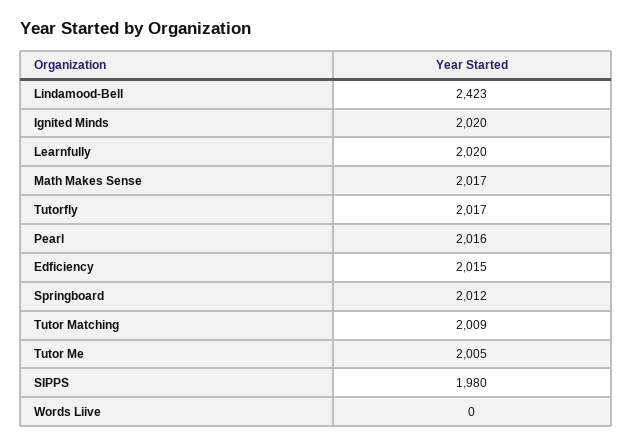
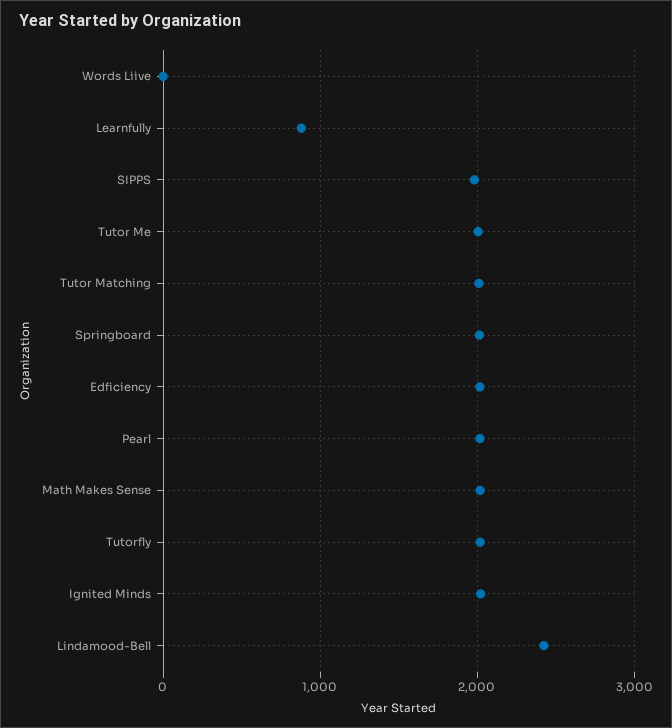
Learnfully: 2020 -> 900

